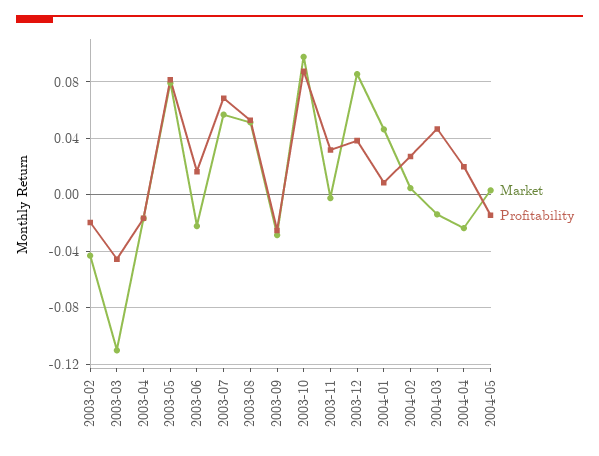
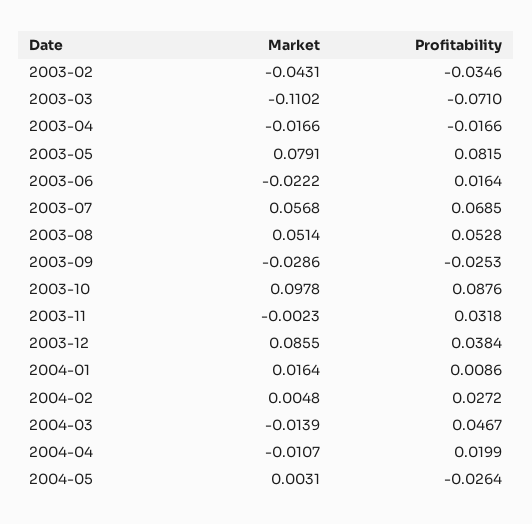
Profitability, 2003-02: -0.02 -> -0.0346
Profitability, 2003-03: -0.045 -> -0.071
Market, 2004-01: 0.045 -> 0.0164
Market, 2004-04: -0.025 -> -0.0107
Profitability, 2004-05: -0.015 -> -0.0264

